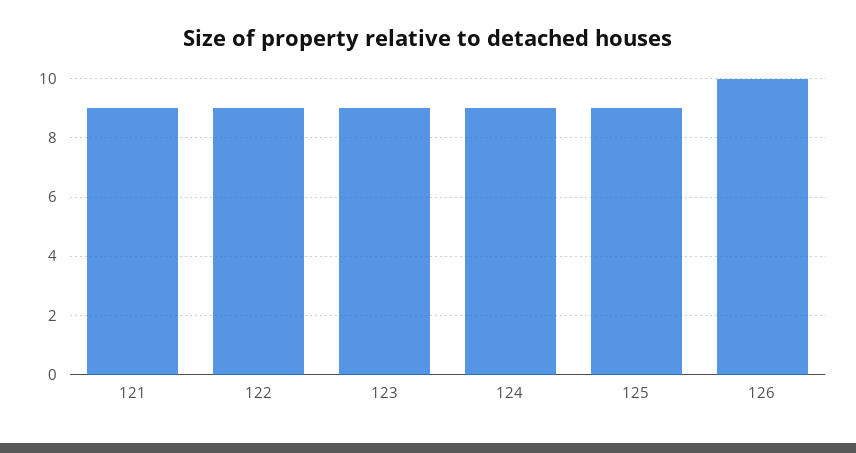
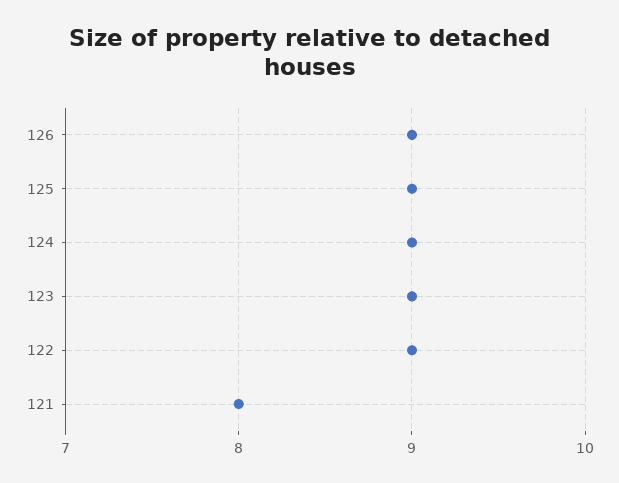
121: 9 -> 8
126: 10 -> 9

